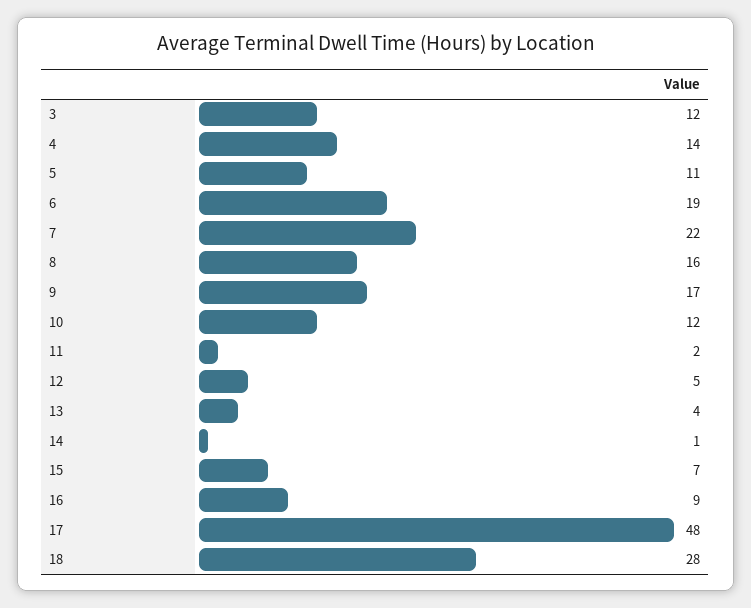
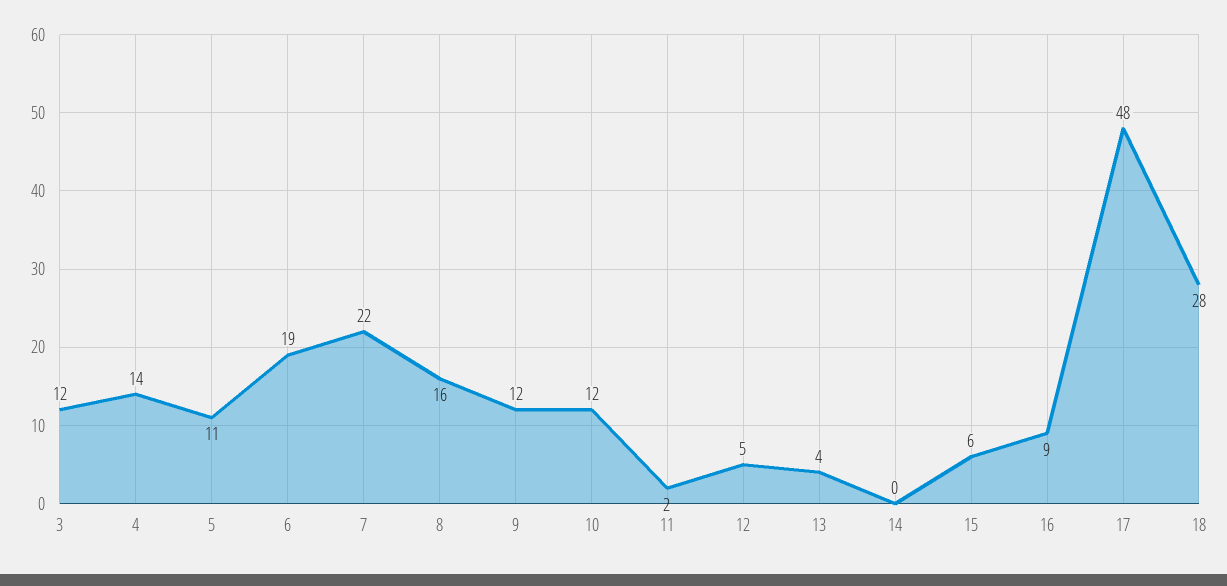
9: 17 -> 12
14: 1 -> 0
15: 7 -> 6

